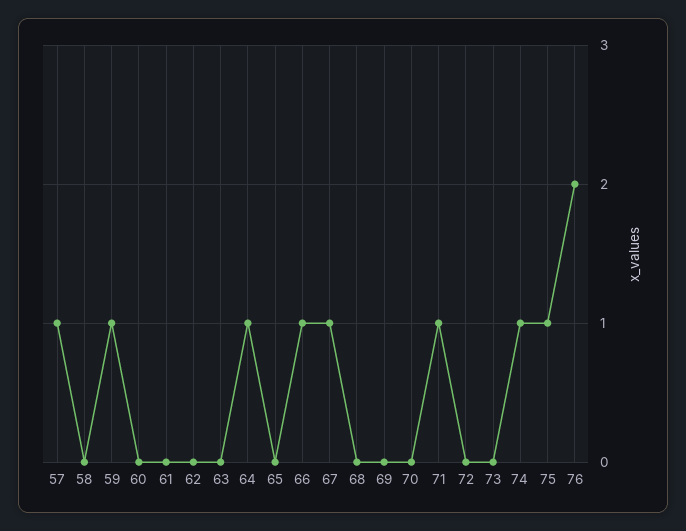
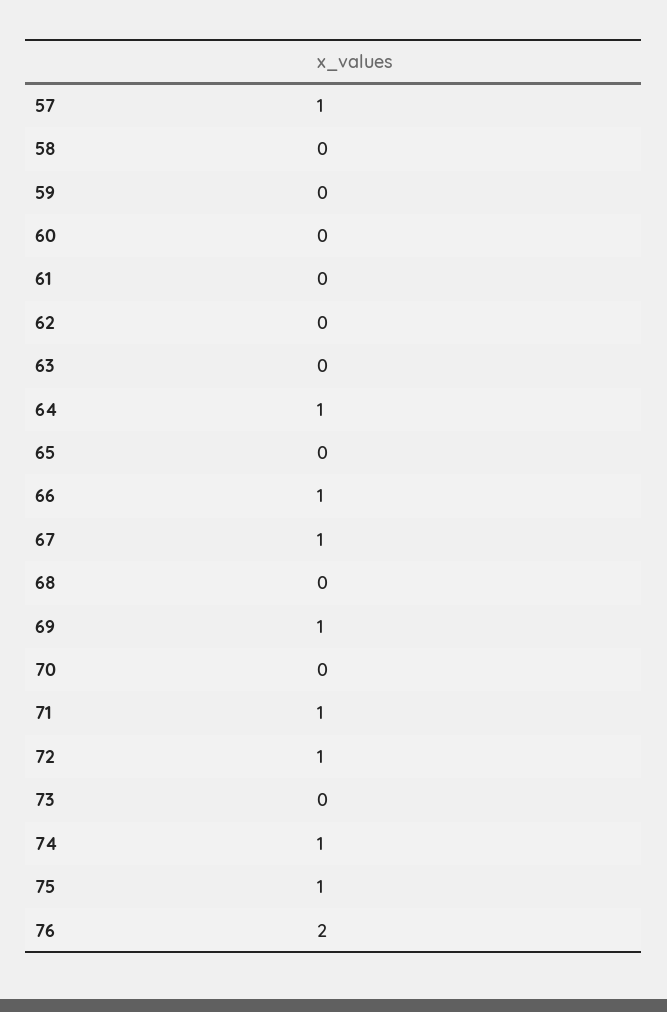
59: 1 -> 0
69: 0 -> 1
72: 0 -> 1

